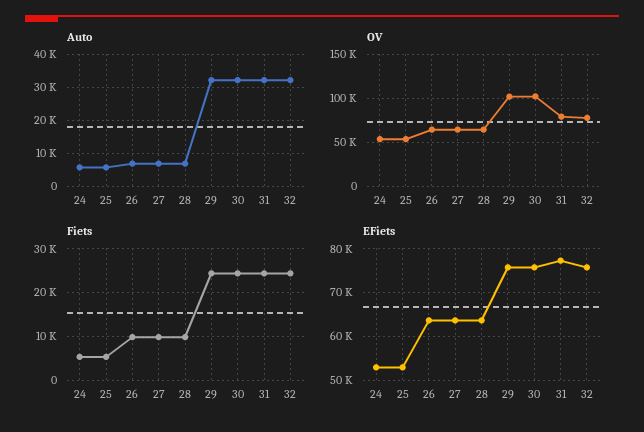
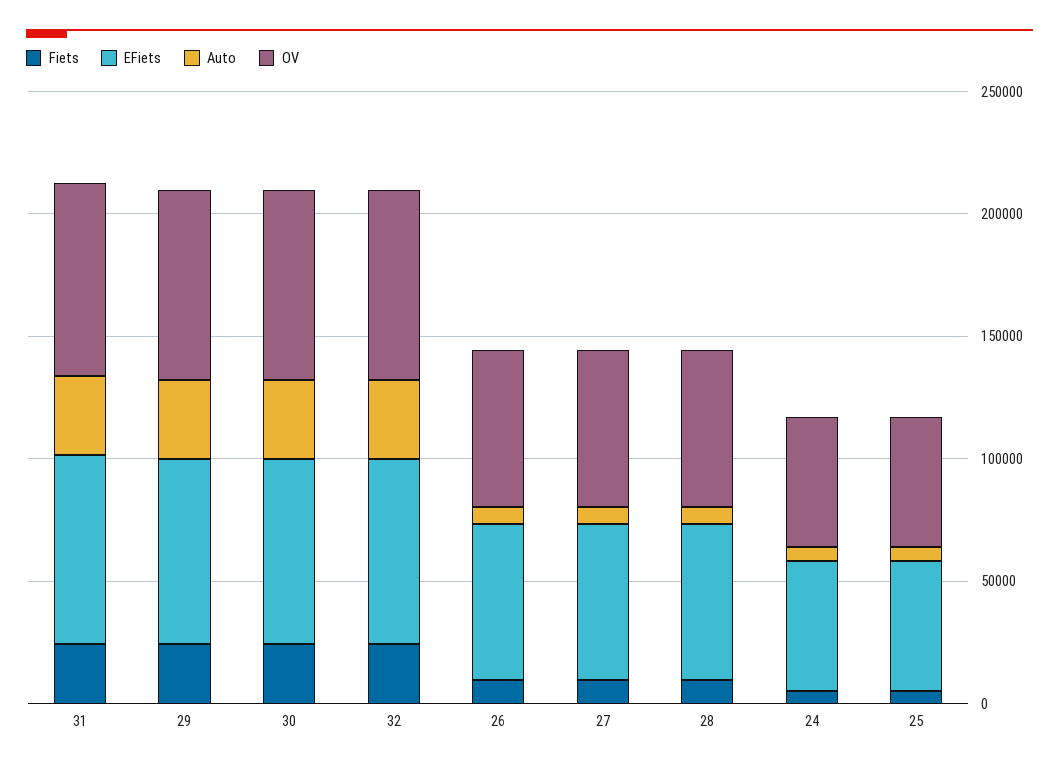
OV, 29: 100000 -> 80000
OV, 30: 100000 -> 80000

